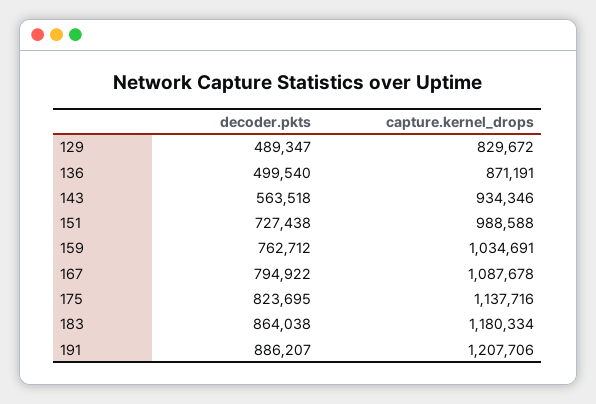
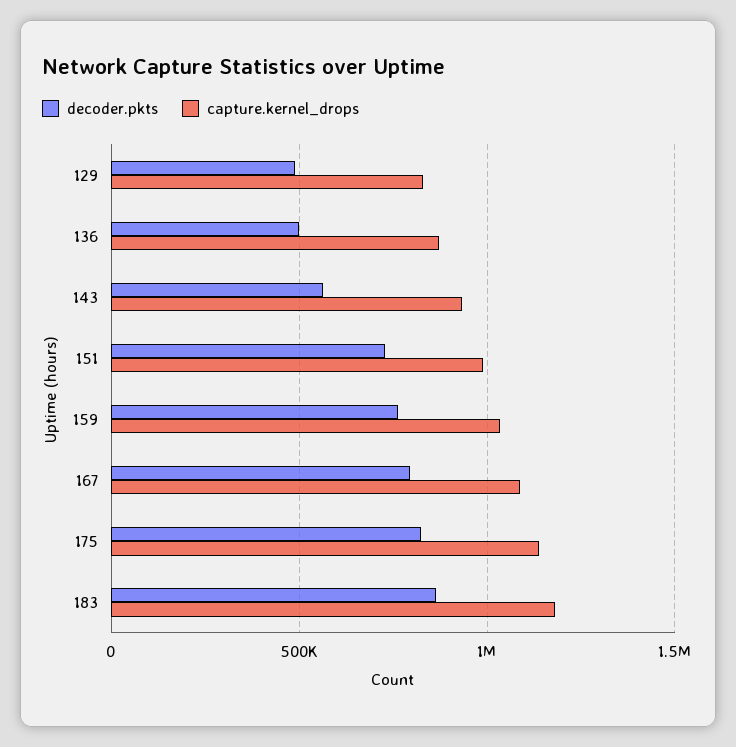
decoder.pkts, 191: 886207 -> none
capture.kernel_drops, 191: 1207706 -> none

